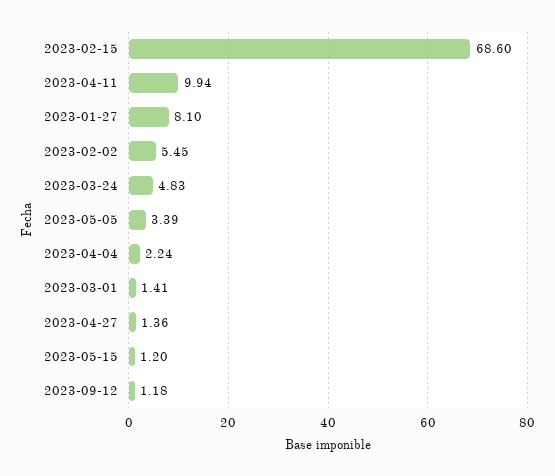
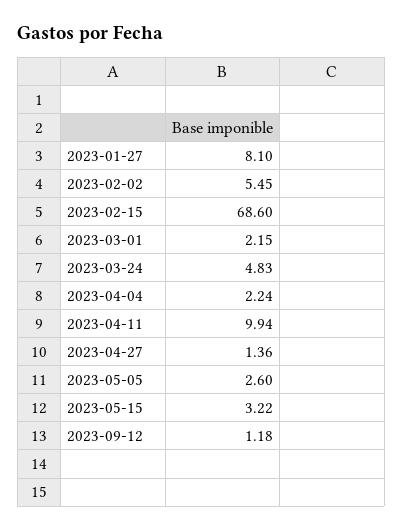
2023-05-05: 3.39 -> 2.6
2023-03-01: 1.41 -> 2.15
2023-05-15: 1.2 -> 3.22

